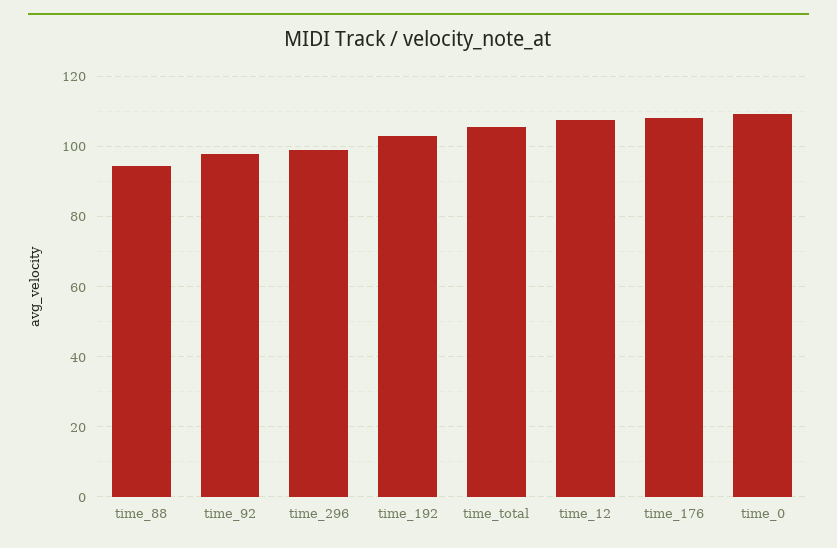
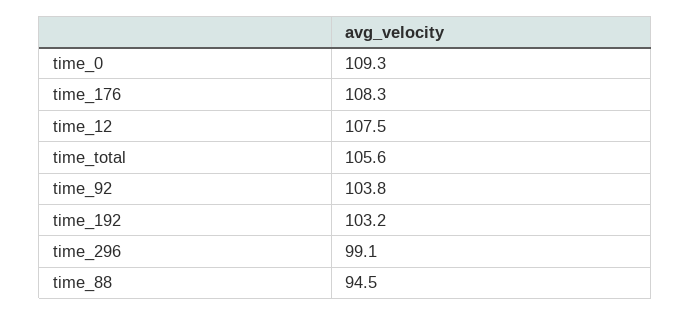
time_92: 98 -> 103.8

